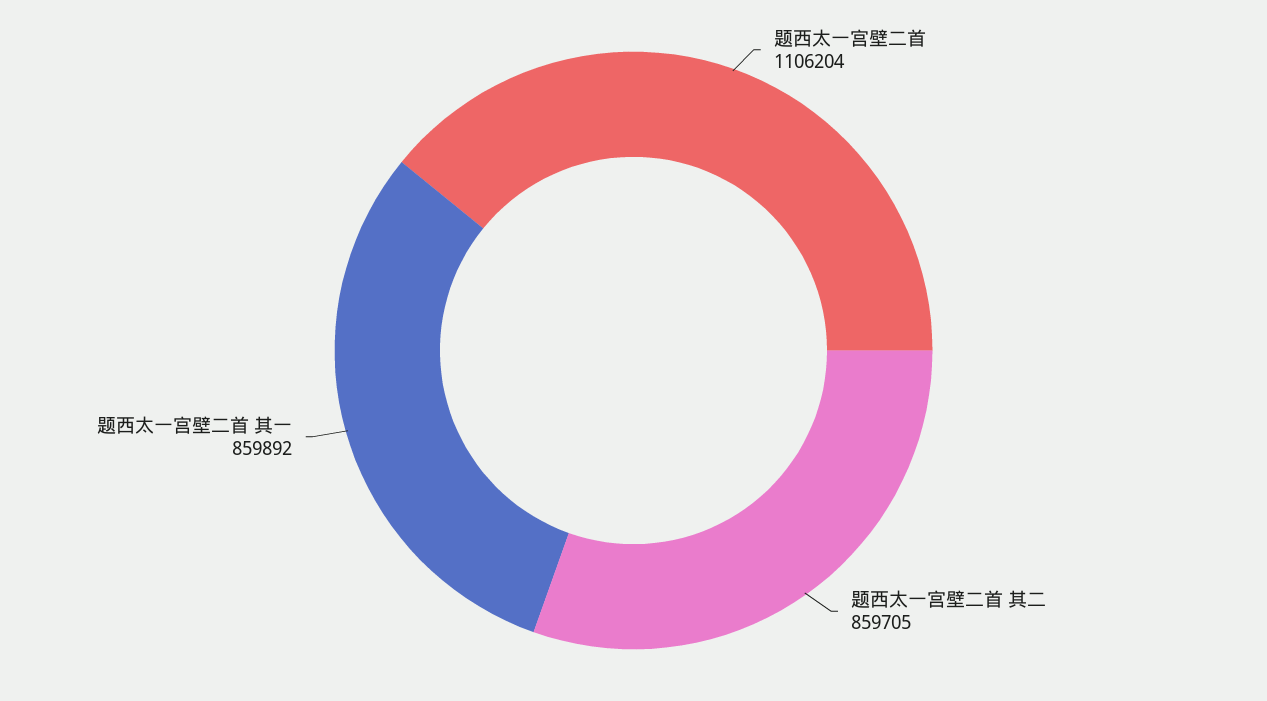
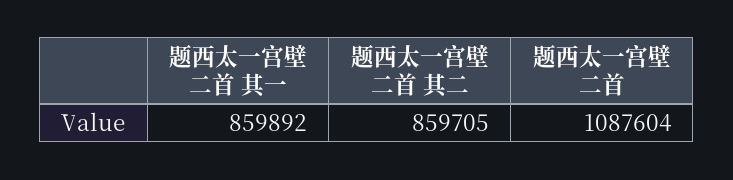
题西太一宫壁二首: 1106204 -> 1087604

